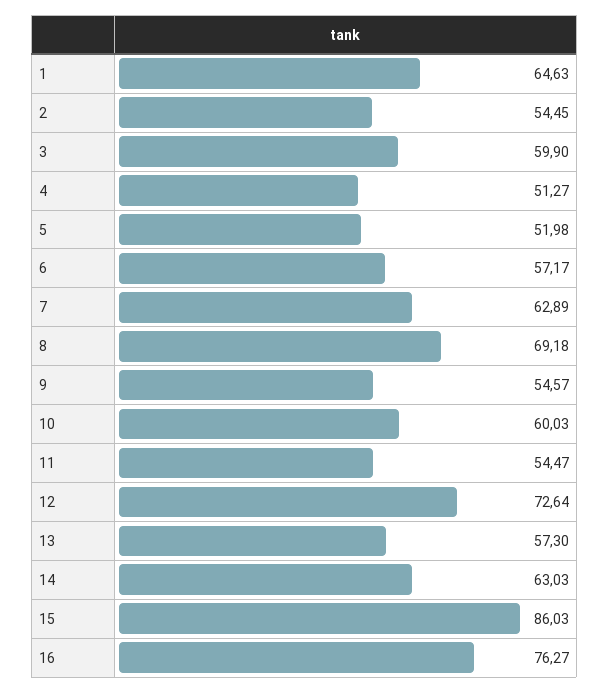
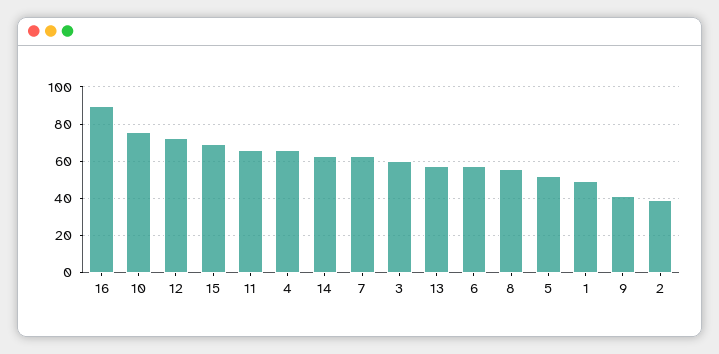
1: 64.63 -> 50
2: 54.45 -> 40
4: 51.27 -> 65
8: 69.18 -> 55
9: 54.57 -> 40
10: 60.03 -> 75
11: 54.47 -> 65
15: 86.03 -> 70
16: 76.27 -> 90

